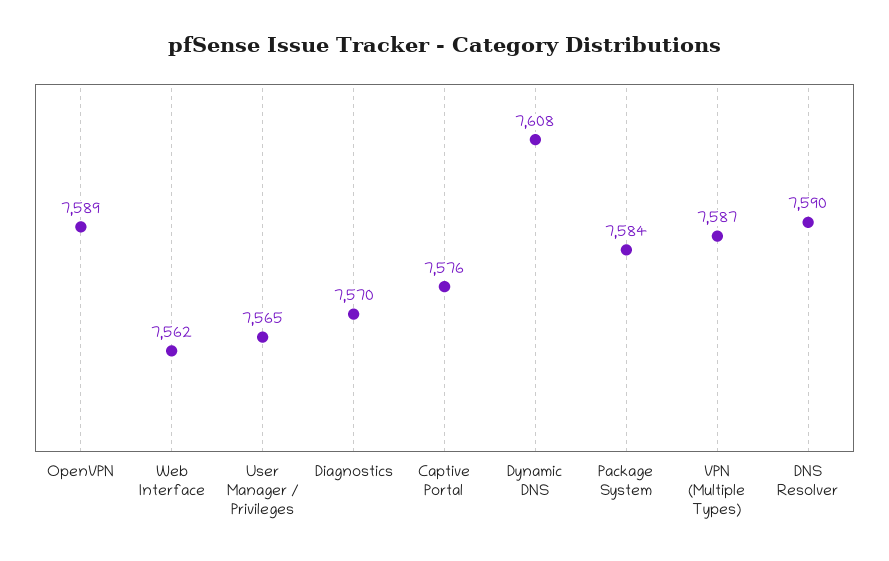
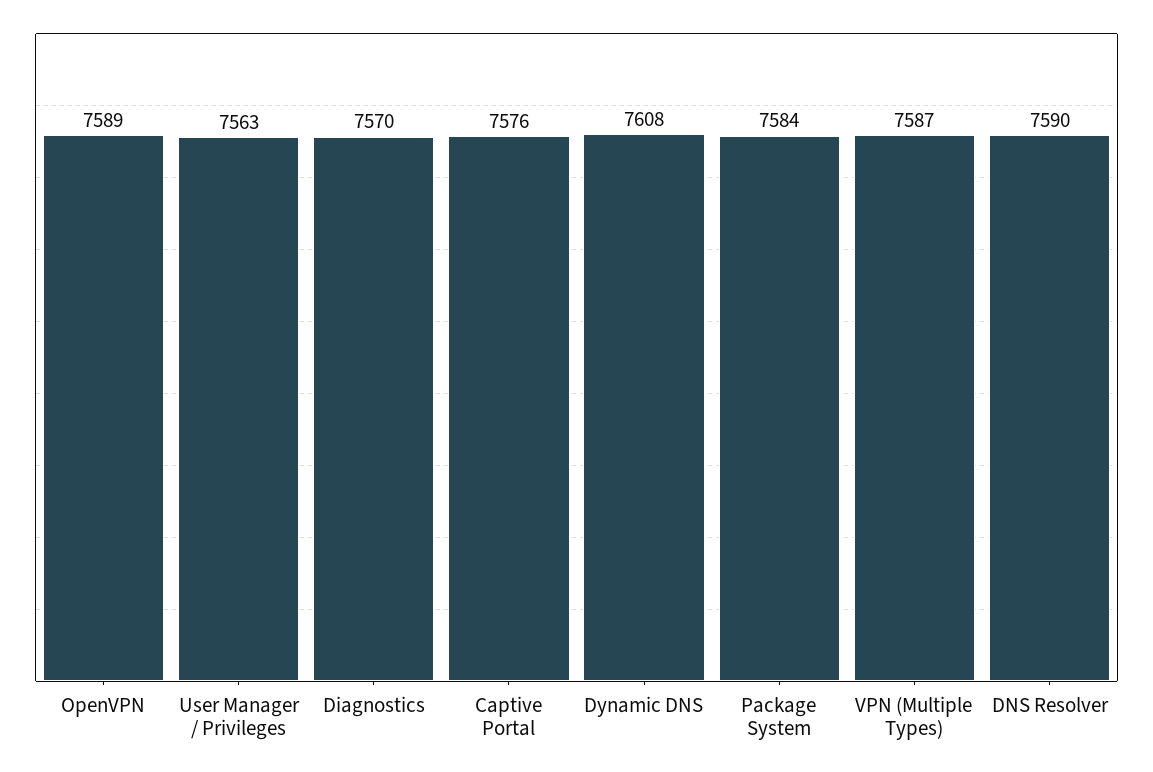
Web Interface: 7562 -> none
User Manager / Privileges: 7565 -> 7563

